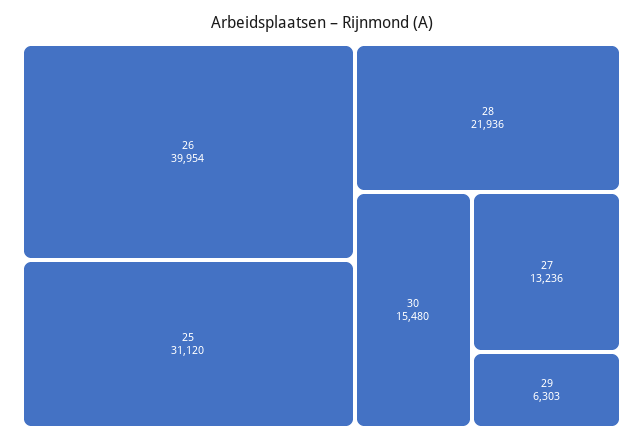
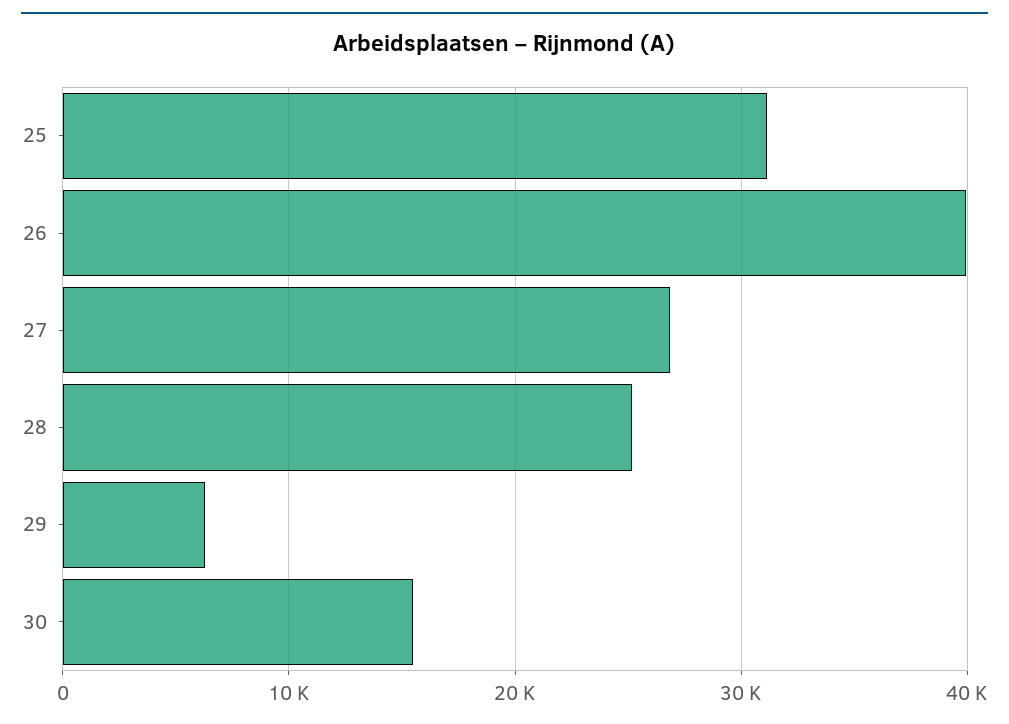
28: 21936 -> 25000
27: 13236 -> 27000

